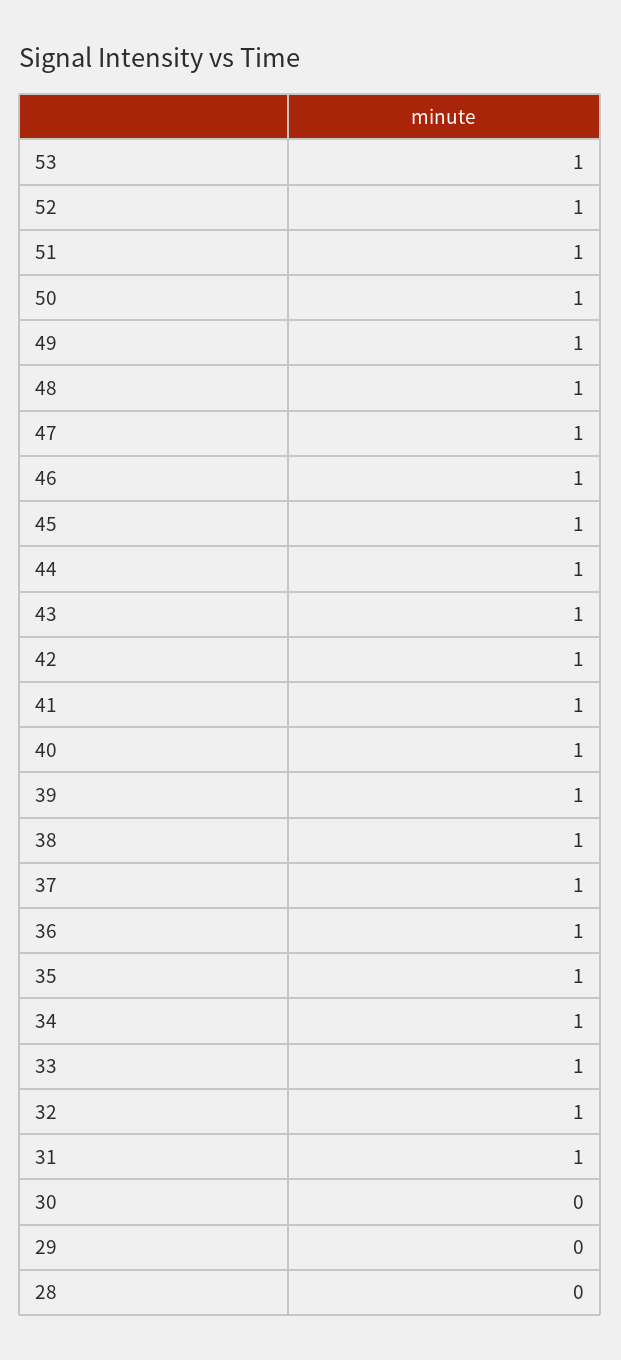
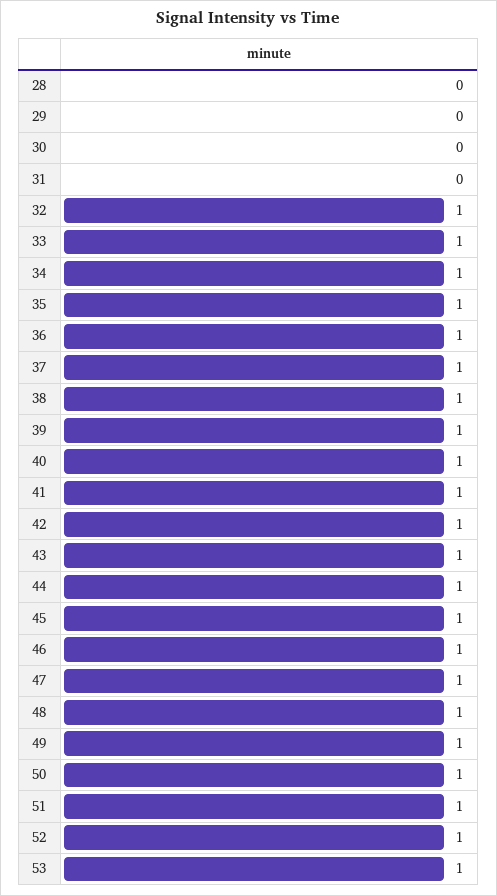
31: 1 -> 0

